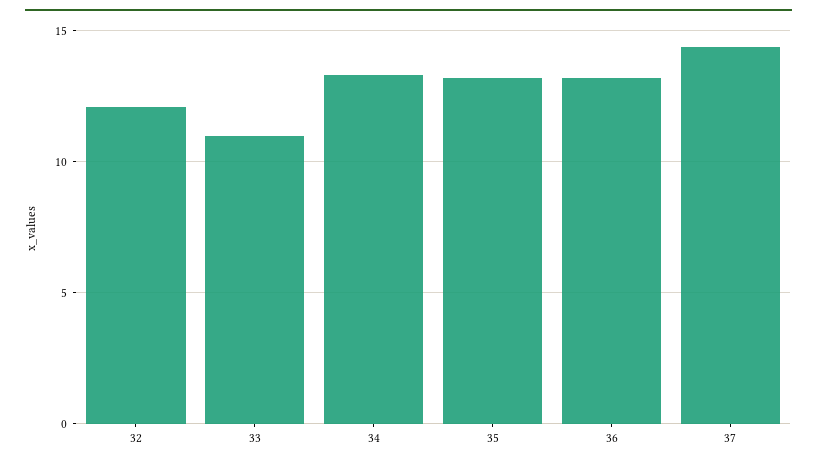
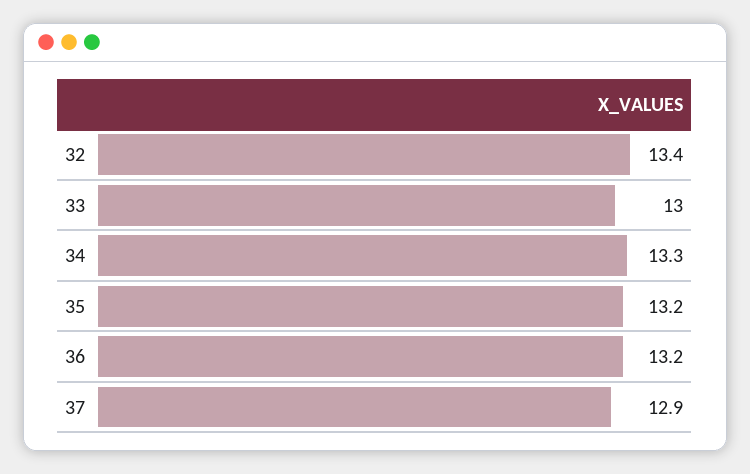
32: 12 -> 13.4
33: 11 -> 13
37: 14.5 -> 12.9

